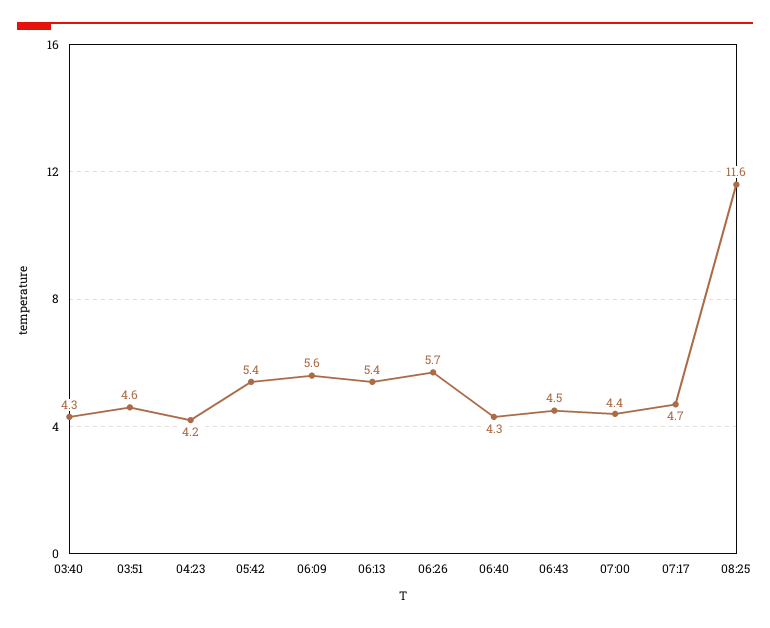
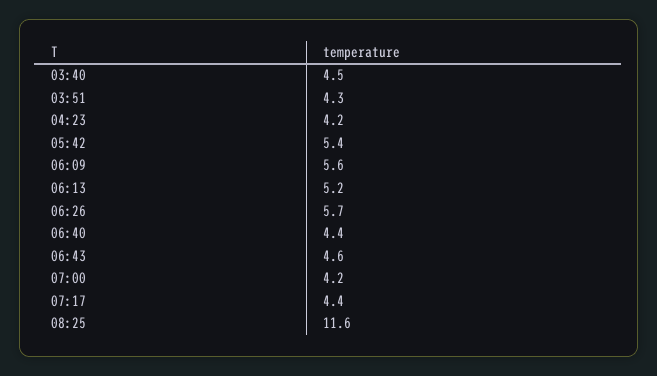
03:40: 4.3 -> 4.5
03:51: 4.6 -> 4.3
06:13: 5.4 -> 5.2
06:40: 4.3 -> 4.4
06:43: 4.5 -> 4.6
07:00: 4.4 -> 4.2
07:17: 4.7 -> 4.4

